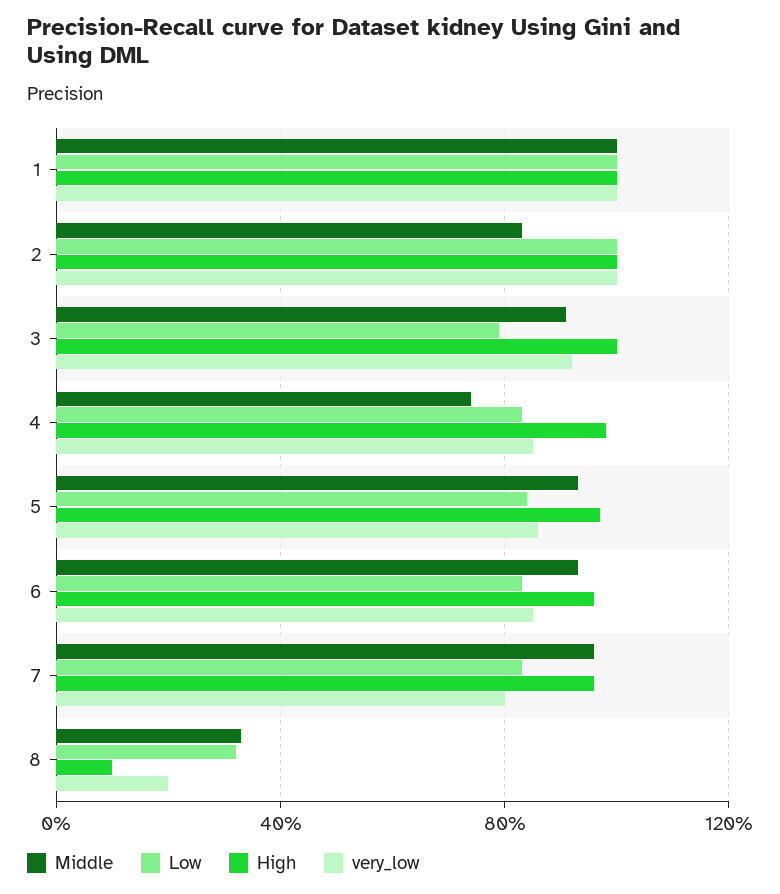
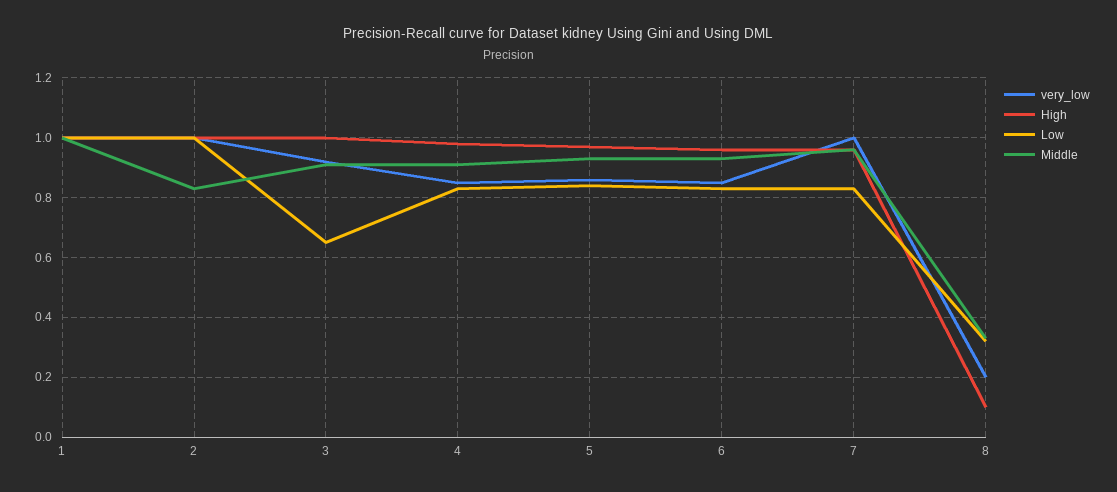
Low, 3: 0.8 -> 0.65
Middle, 4: 0.75 -> 0.9
very_low, 7: 0.8 -> 1

